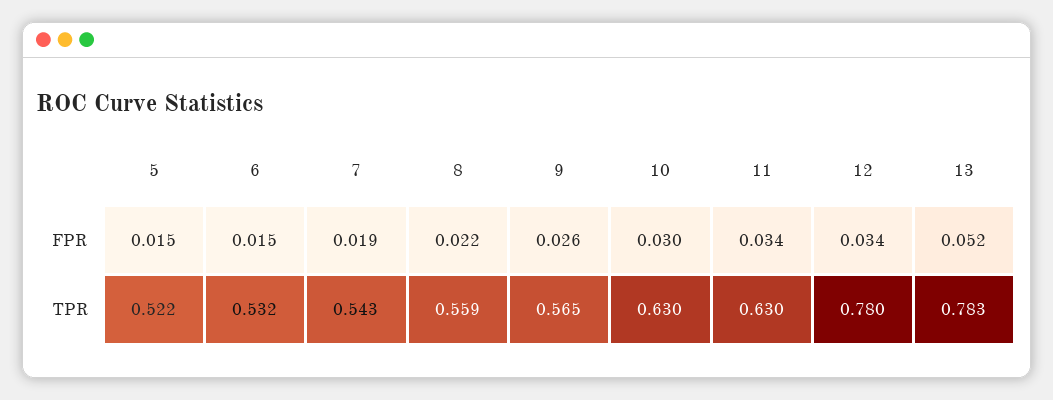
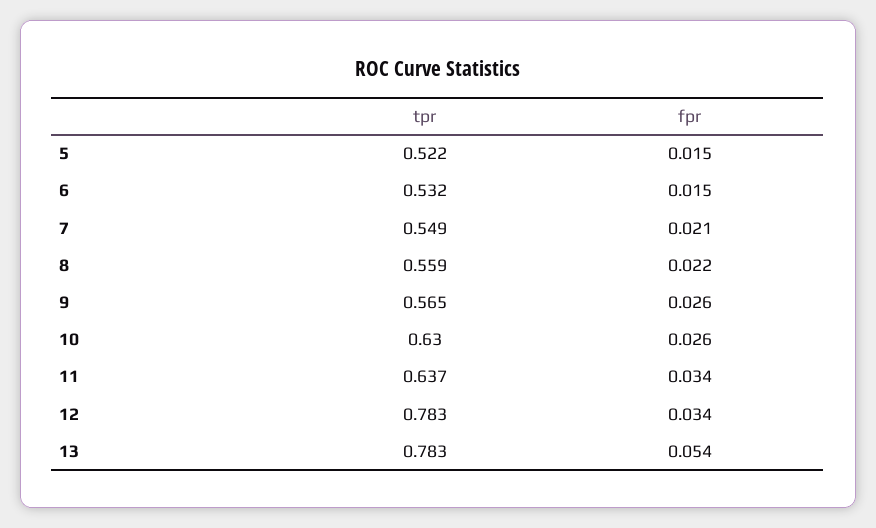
7, FPR: 0.019 -> 0.021
10, FPR: 0.03 -> 0.026
13, FPR: 0.052 -> 0.054
7, TPR: 0.543 -> 0.549
11, TPR: 0.63 -> 0.637
12, TPR: 0.78 -> 0.783

